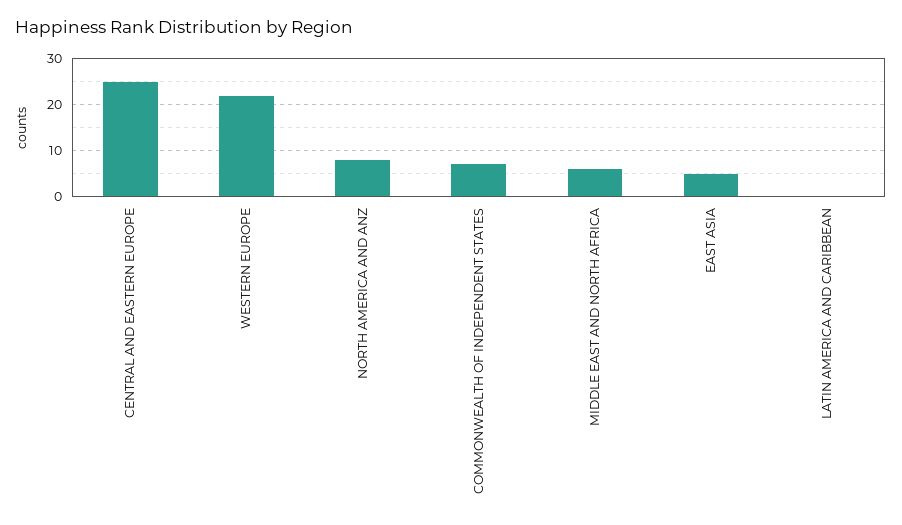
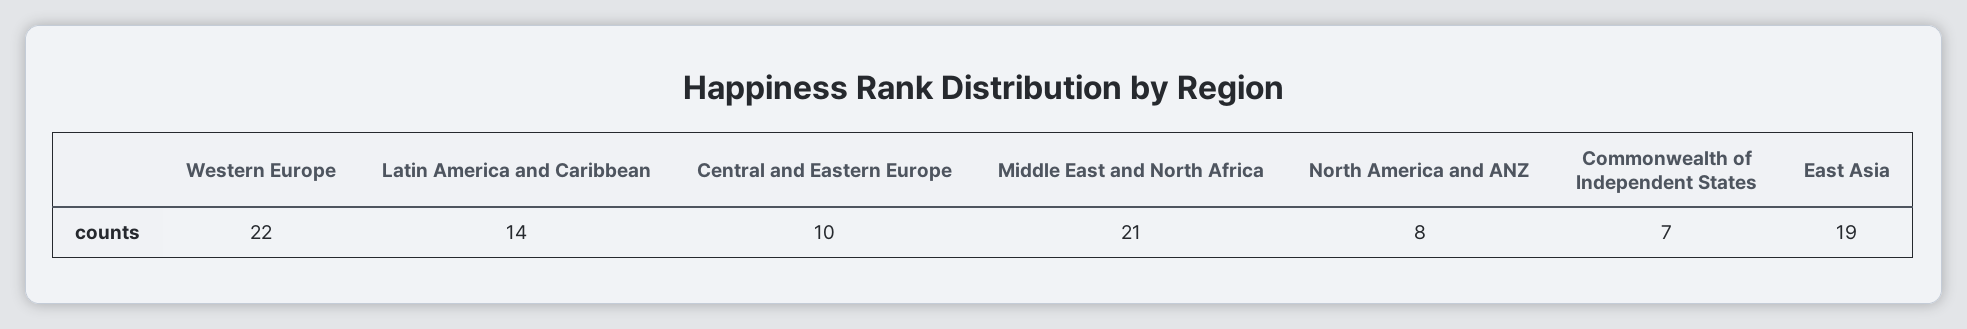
CENTRAL AND EASTERN EUROPE: 25 -> 10
MIDDLE EAST AND NORTH AFRICA: 5 -> 21
EAST ASIA: 5 -> 19
LATIN AMERICA AND CARIBBEAN: 0 -> 14

